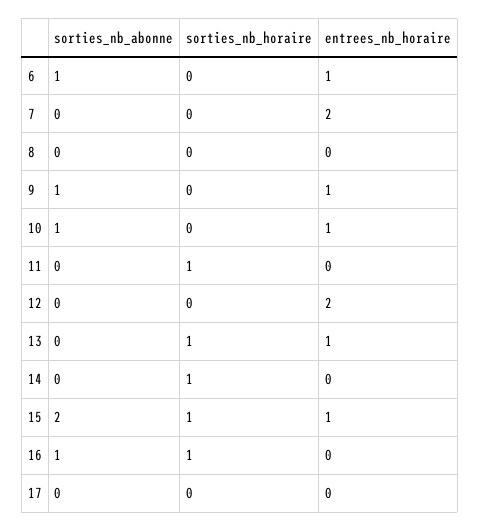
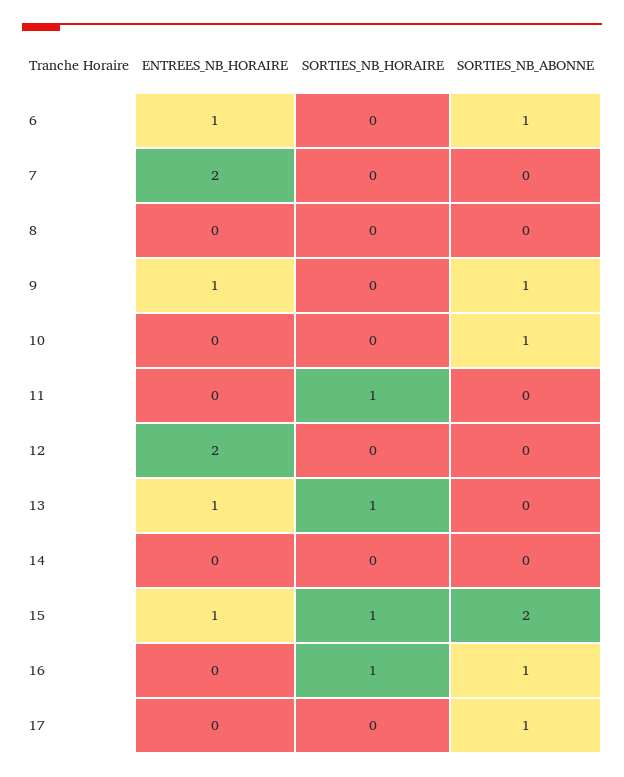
entrees_nb_horaire, 10: 1 -> 0
sorties_nb_horaire, 14: 1 -> 0
sorties_nb_abonne, 17: 0 -> 1

